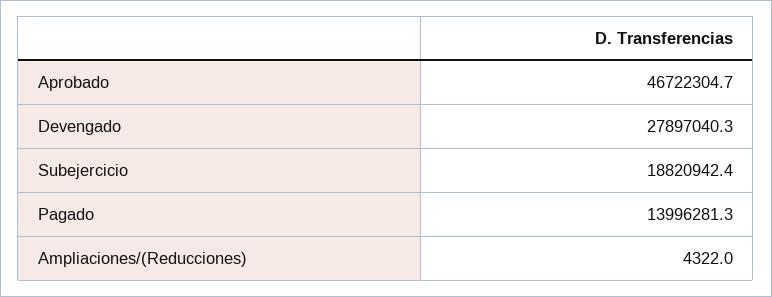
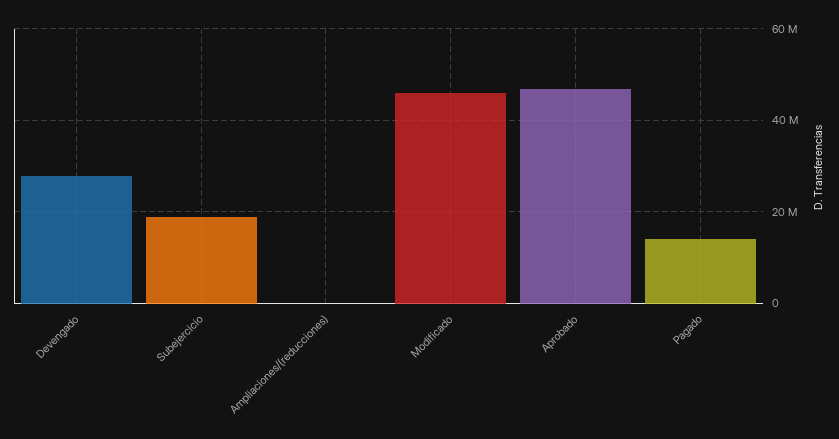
Modificado: none -> 46000000

